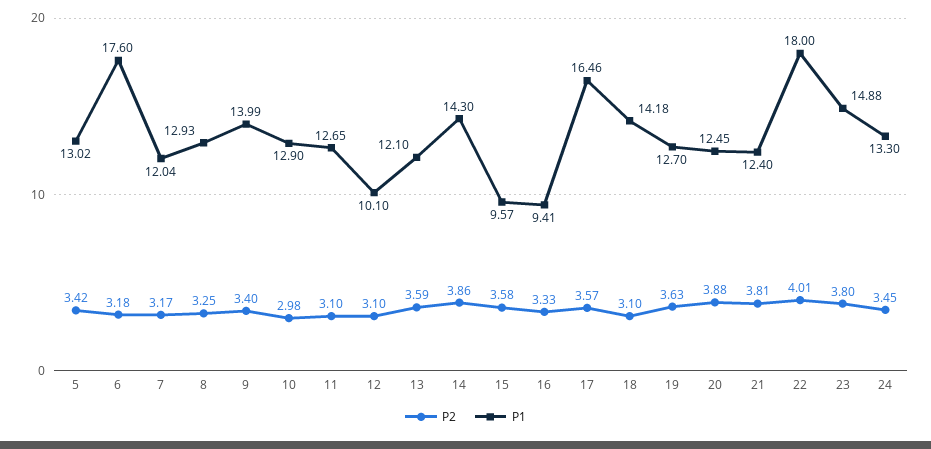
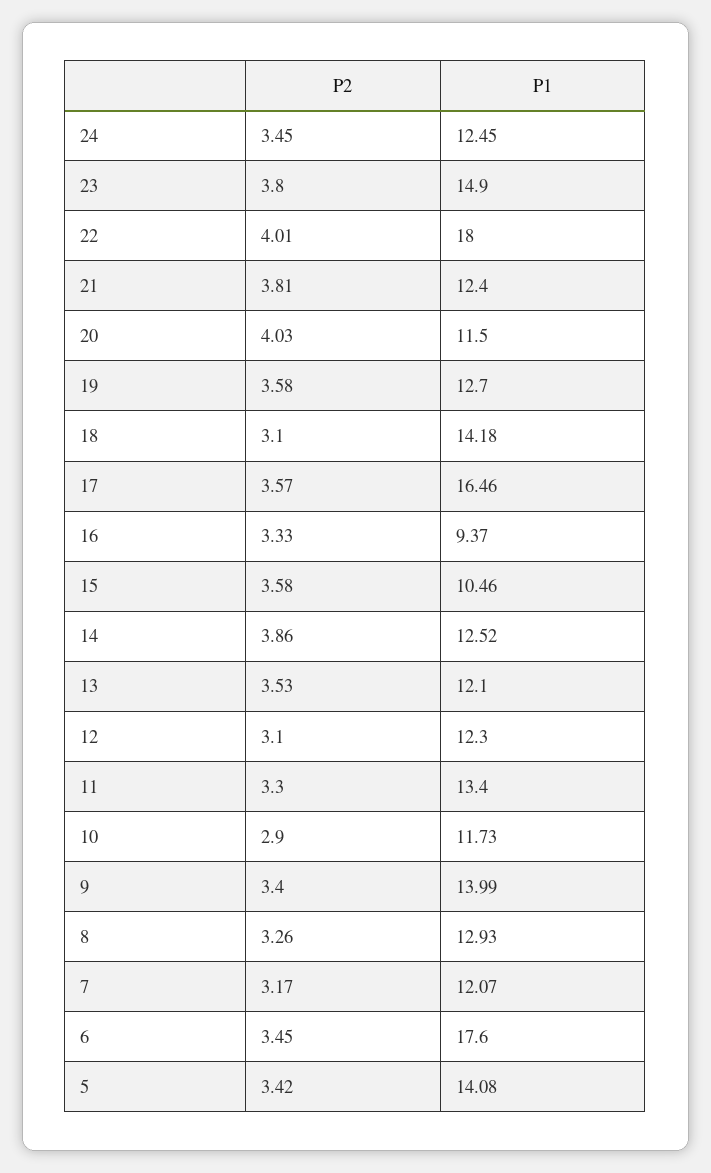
P1, 5: 13.02 -> 14.08
P2, 6: 3.18 -> 3.45
P1, 7: 12.04 -> 12.07
P2, 8: 3.25 -> 3.26
P2, 10: 2.98 -> 2.9
P1, 10: 12.9 -> 11.73
P2, 11: 3.1 -> 3.3
P1, 11: 12.65 -> 13.4
P1, 12: 10.1 -> 12.3
P2, 13: 3.59 -> 3.53
P1, 14: 14.3 -> 12.52
P1, 15: 9.57 -> 10.46
P1, 16: 9.41 -> 9.37
P2, 19: 3.63 -> 3.58
P2, 20: 3.88 -> 4.03
P1, 20: 12.45 -> 11.5
P1, 23: 14.88 -> 14.9
P1, 24: 13.3 -> 12.45

